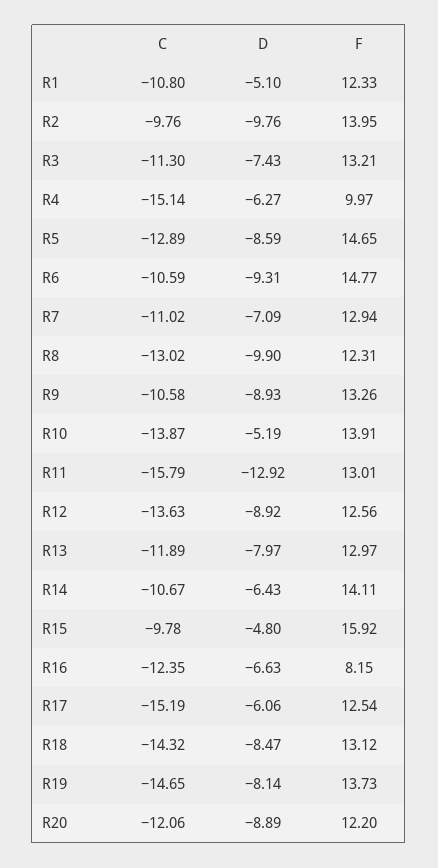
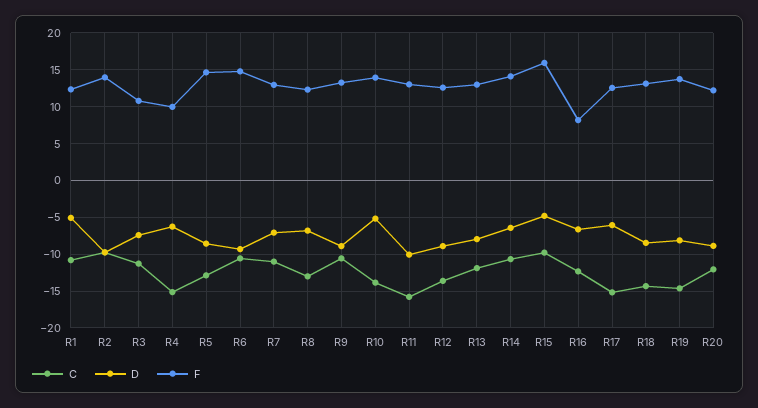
F, R3: 13.21 -> 11
D, R8: -9.9 -> -7
D, R11: -12.92 -> -10

